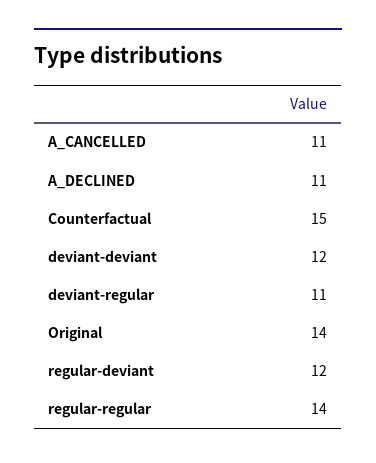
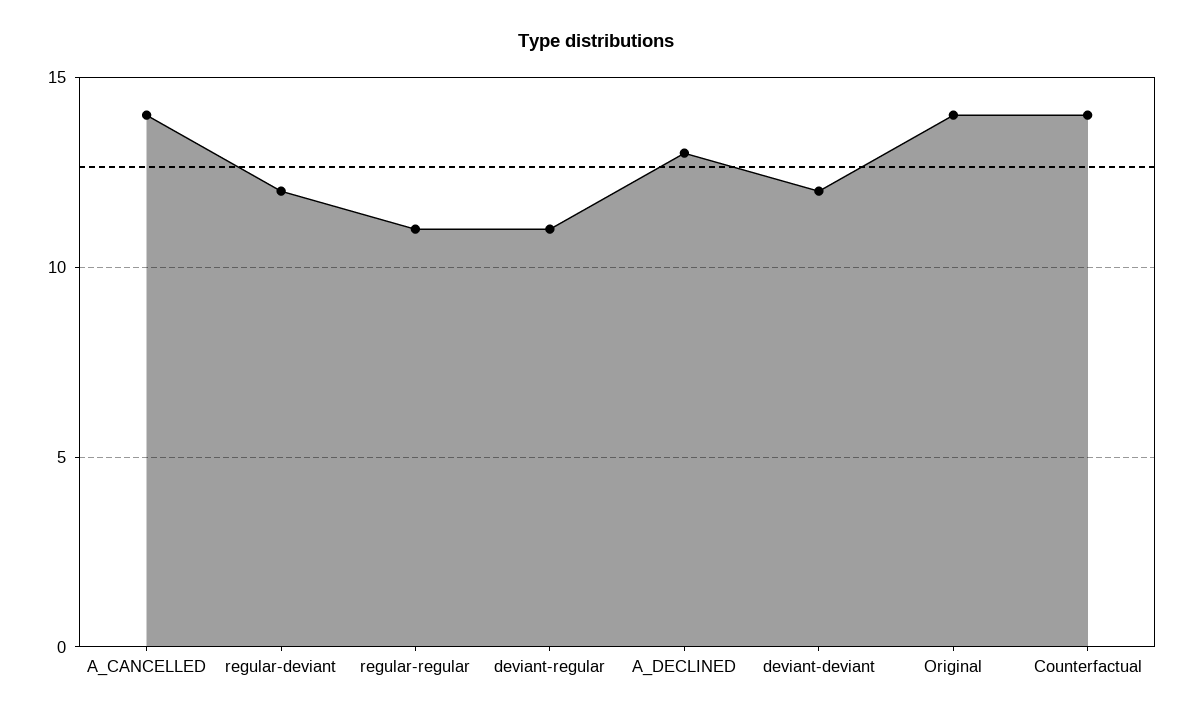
A_CANCELLED: 11 -> 14
A_DECLINED: 11 -> 13
Counterfactual: 15 -> 14
regular-regular: 14 -> 11

